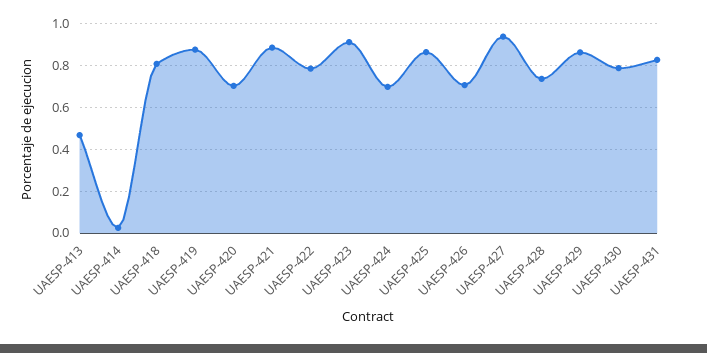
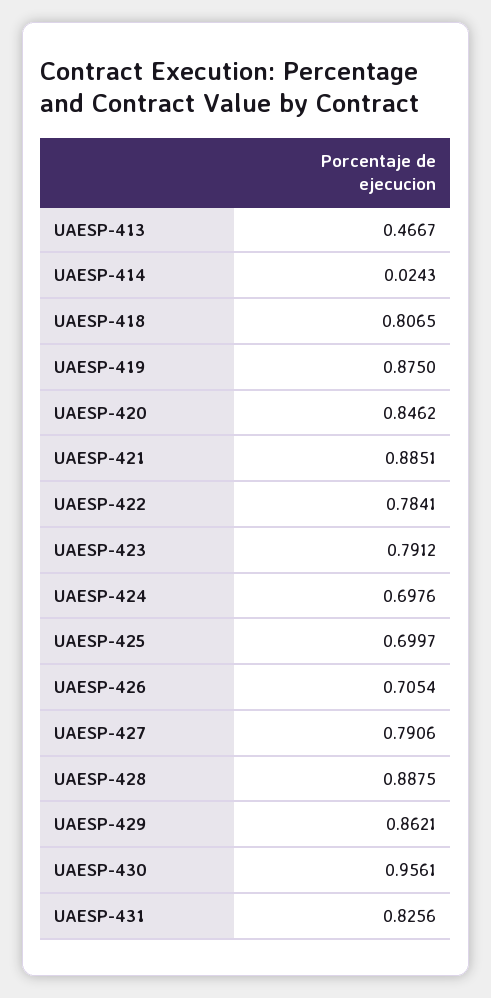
UAESP-420: 0.7 -> 0.8462
UAESP-423: 0.9 -> 0.7912
UAESP-425: 0.85 -> 0.6997
UAESP-427: 0.95 -> 0.7906
UAESP-428: 0.75 -> 0.8875
UAESP-430: 0.8 -> 0.9561

